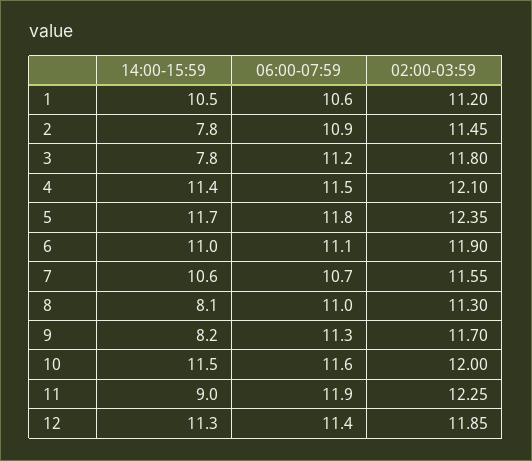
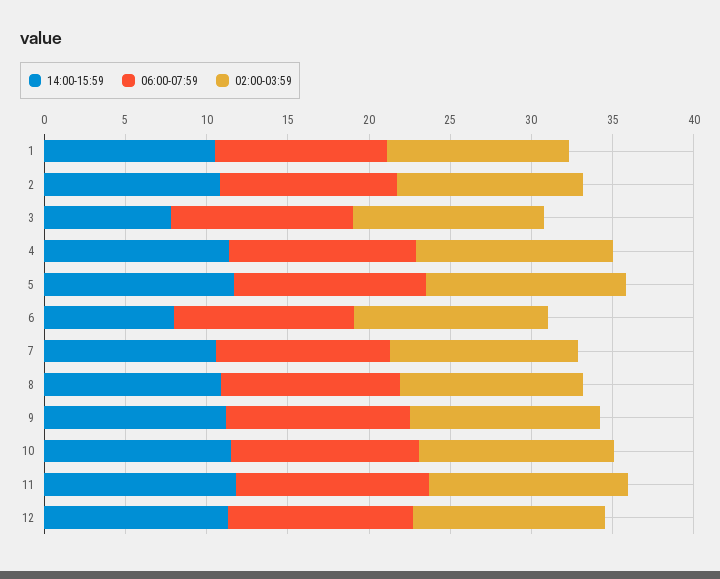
14:00-15:59, 2: 7.8 -> 11
14:00-15:59, 6: 11 -> 8
14:00-15:59, 8: 8.1 -> 11
14:00-15:59, 9: 8.2 -> 11
14:00-15:59, 11: 9 -> 12

